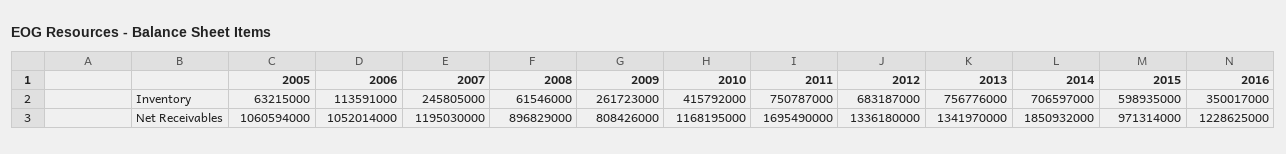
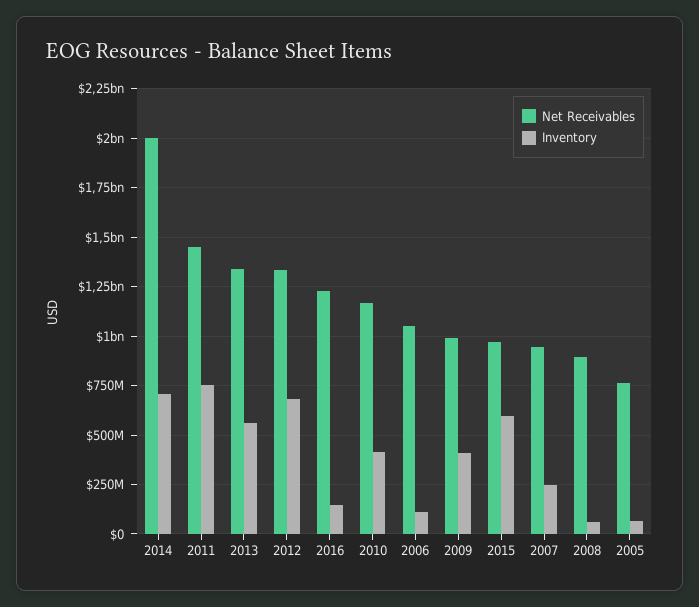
Inventory, 2009: 261723000 -> 400000000
Inventory, 2013: 756776000 -> 550000000
Inventory, 2016: 350017000 -> 150000000
Net Receivables, 2005: 1060594000 -> 750000000
Net Receivables, 2007: 1195030000 -> 950000000
Net Receivables, 2009: 808426000 -> 1000000000
Net Receivables, 2011: 1695490000 -> 1450000000
Net Receivables, 2014: 1850932000 -> 2000000000

